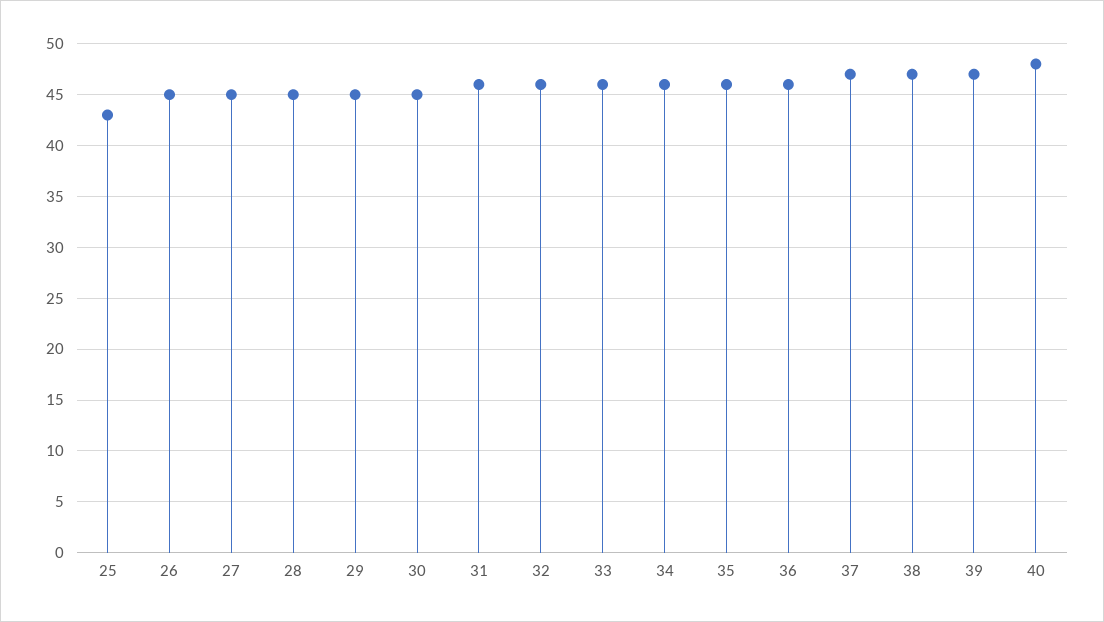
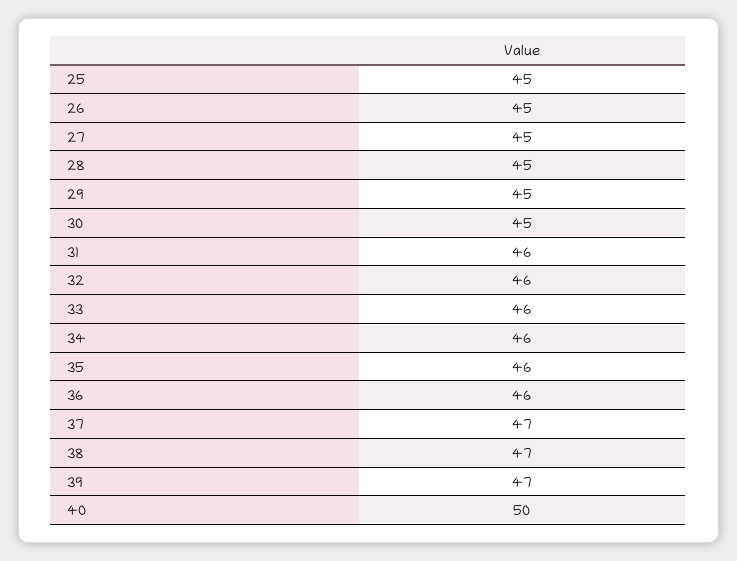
25: 43 -> 45
40: 48 -> 50

